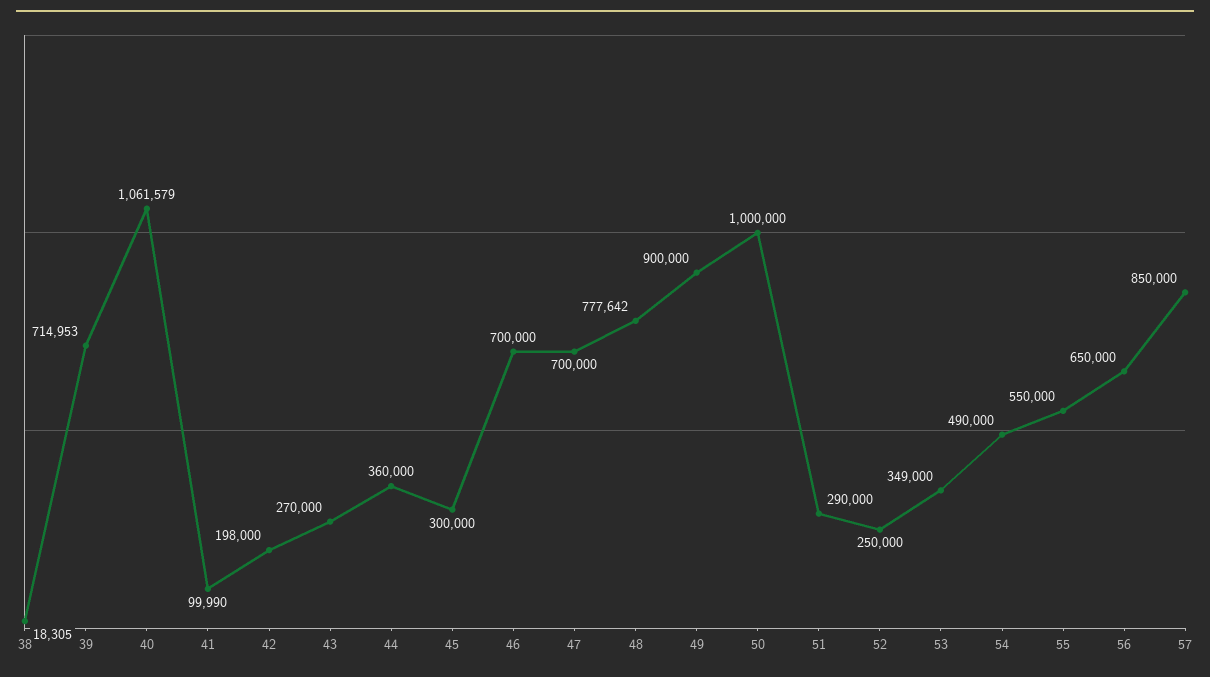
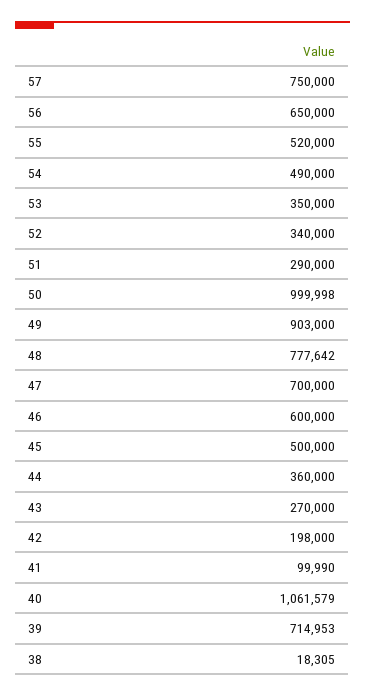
45: 300000 -> 500000
46: 700000 -> 600000
49: 900000 -> 903000
50: 1000000 -> 999998
52: 250000 -> 340000
53: 349000 -> 350000
55: 550000 -> 520000
57: 850000 -> 750000

